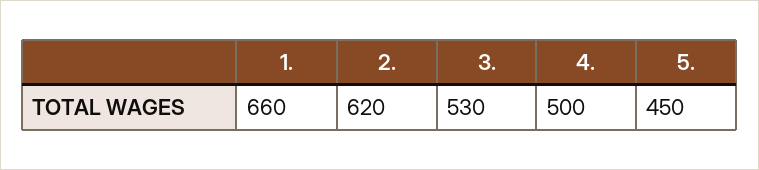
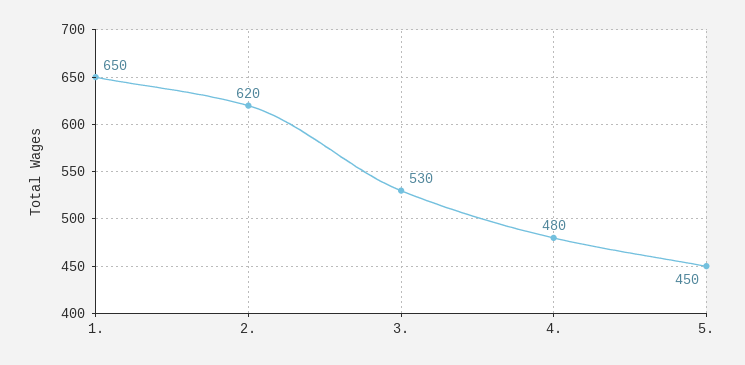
1.: 660 -> 650
4.: 500 -> 480

